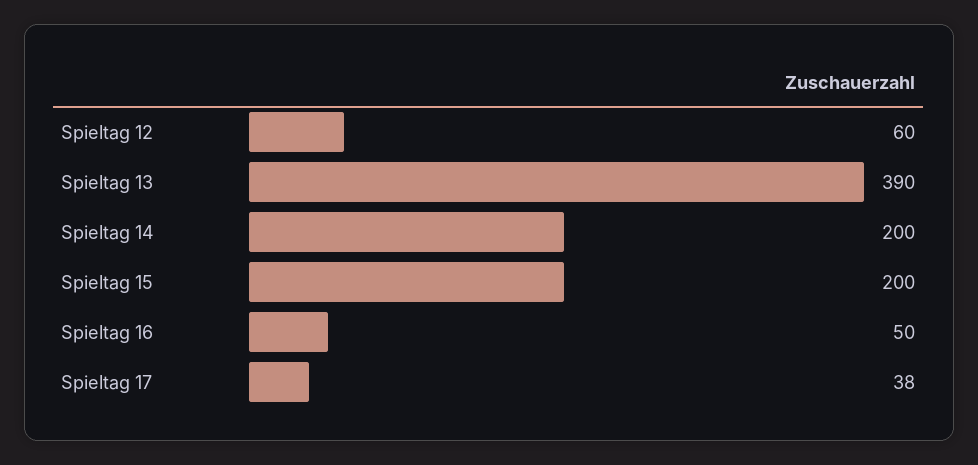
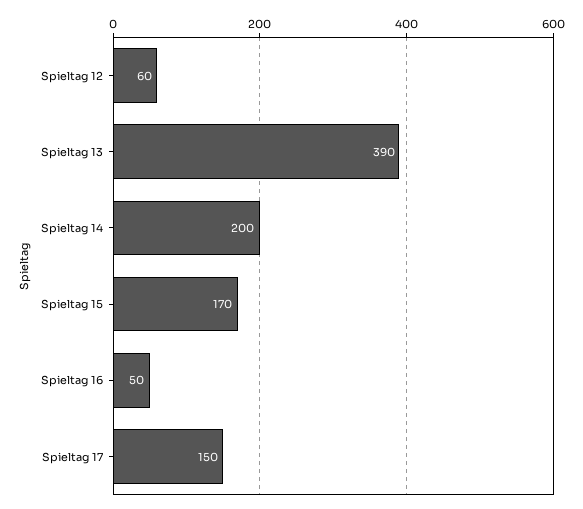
Spieltag 15: 200 -> 170
Spieltag 17: 38 -> 150

